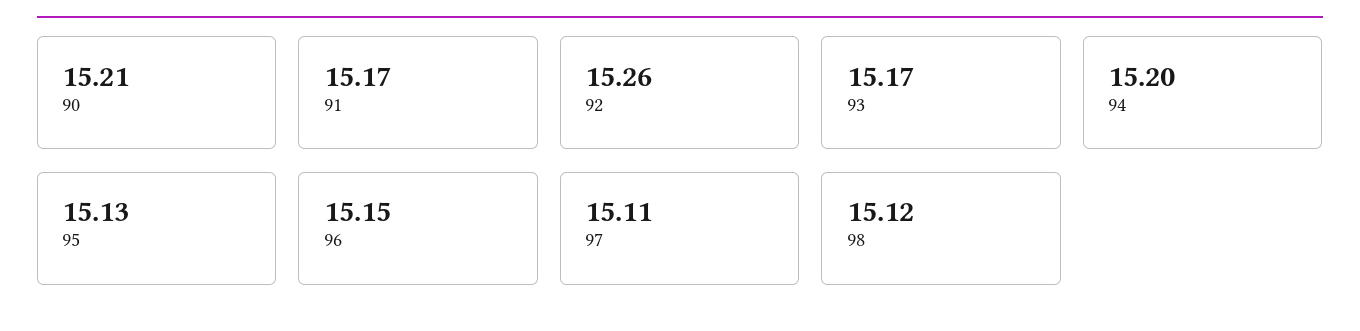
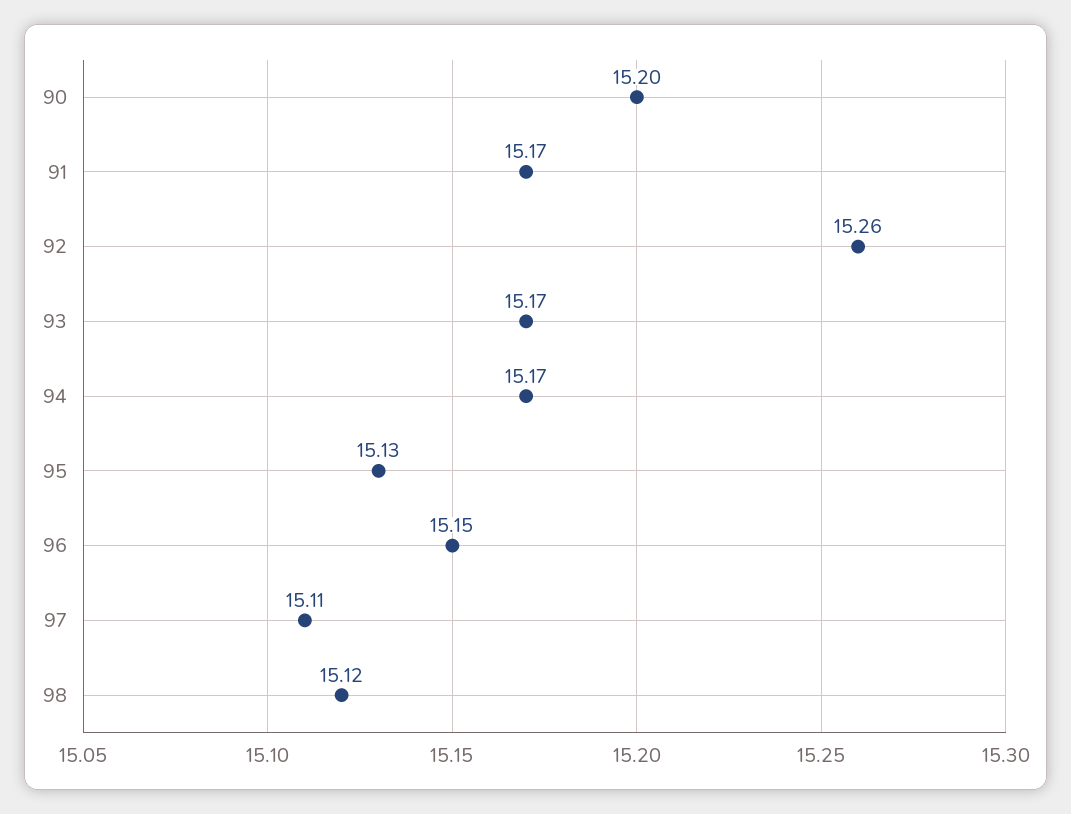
90: 15.21 -> 15.2
94: 15.2 -> 15.17

